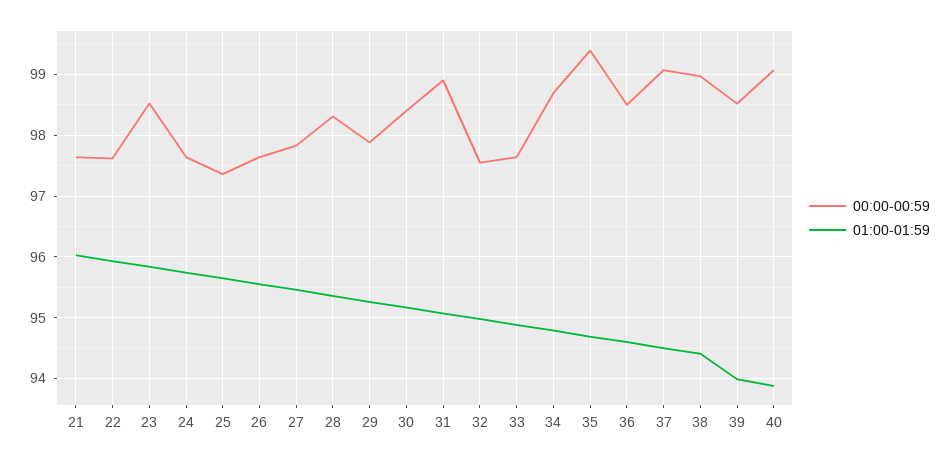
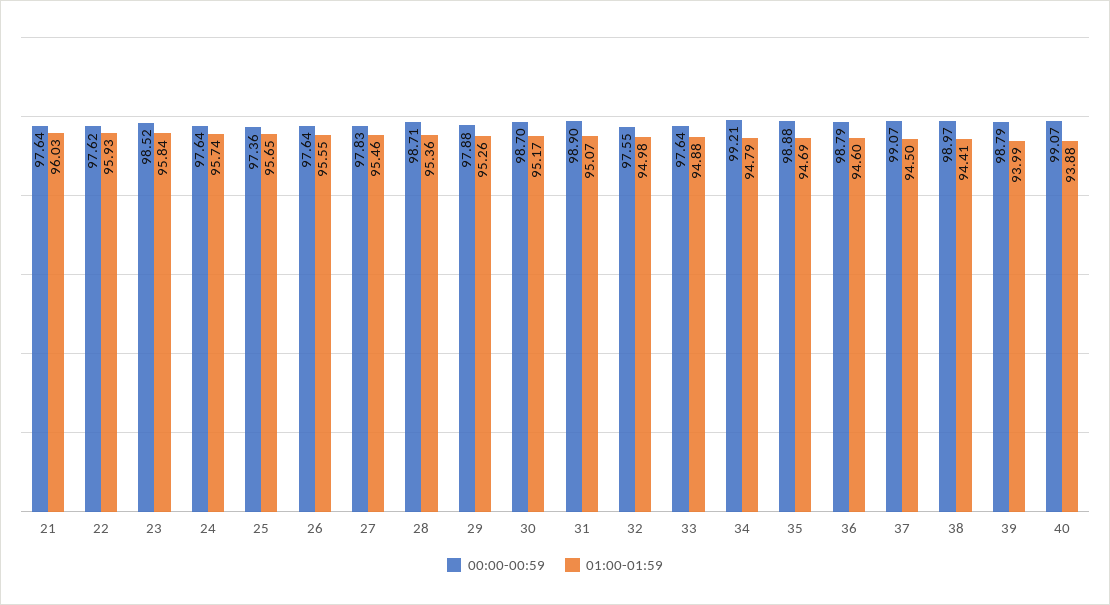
00:00-00:59, 28: 98.3 -> 98.71
00:00-00:59, 30: 98.4 -> 98.7
00:00-00:59, 34: 98.7 -> 99.21
00:00-00:59, 35: 99.4 -> 98.88
00:00-00:59, 36: 98.5 -> 98.79
00:00-00:59, 39: 98.5 -> 98.79

